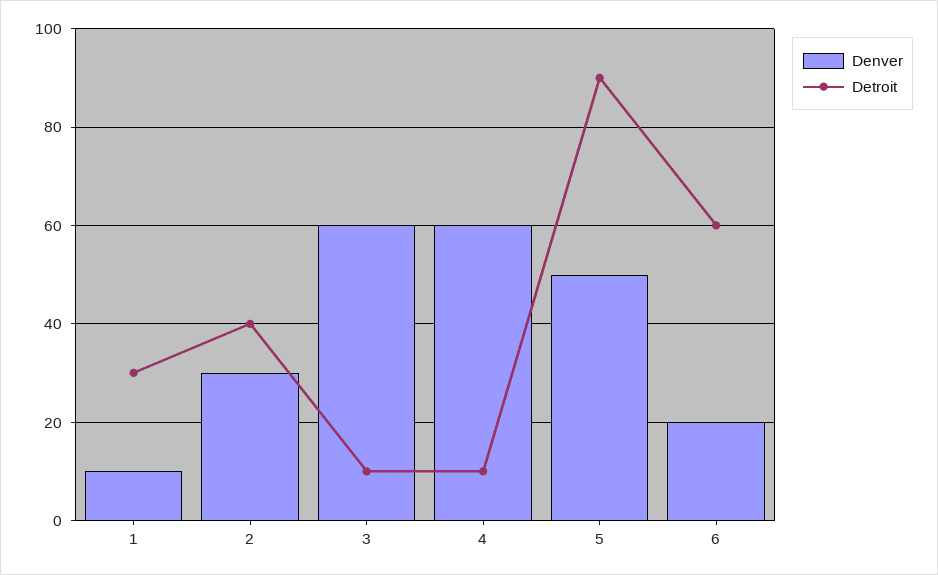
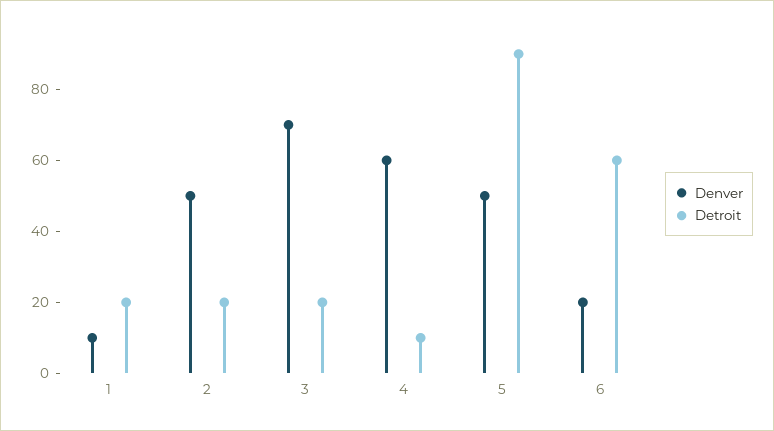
Detroit, 1: 30 -> 20
Denver, 2: 30 -> 50
Detroit, 2: 40 -> 20
Denver, 3: 60 -> 70
Detroit, 3: 10 -> 20

